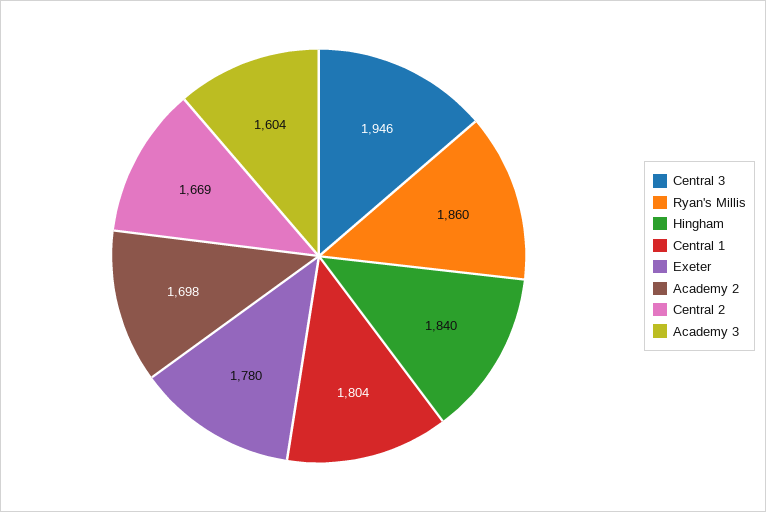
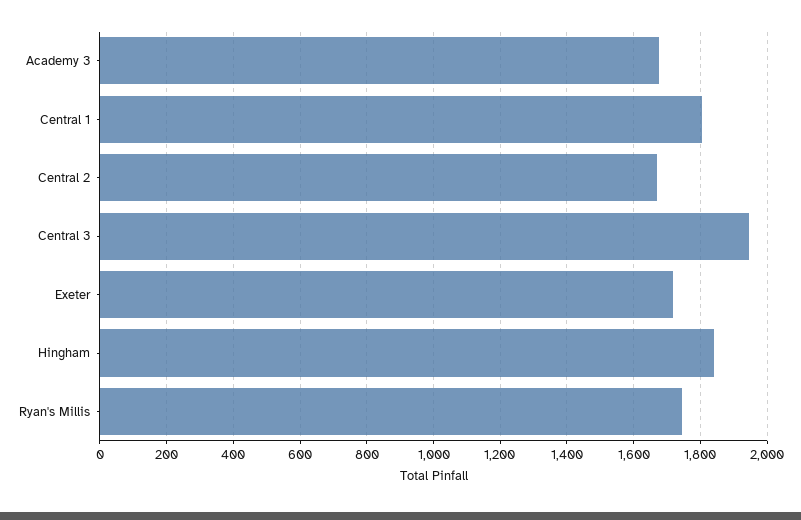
Ryan's Millis: 1860 -> 1740
Exeter: 1780 -> 1720
Academy 2: 1698 -> none
Academy 3: 1604 -> 1680

